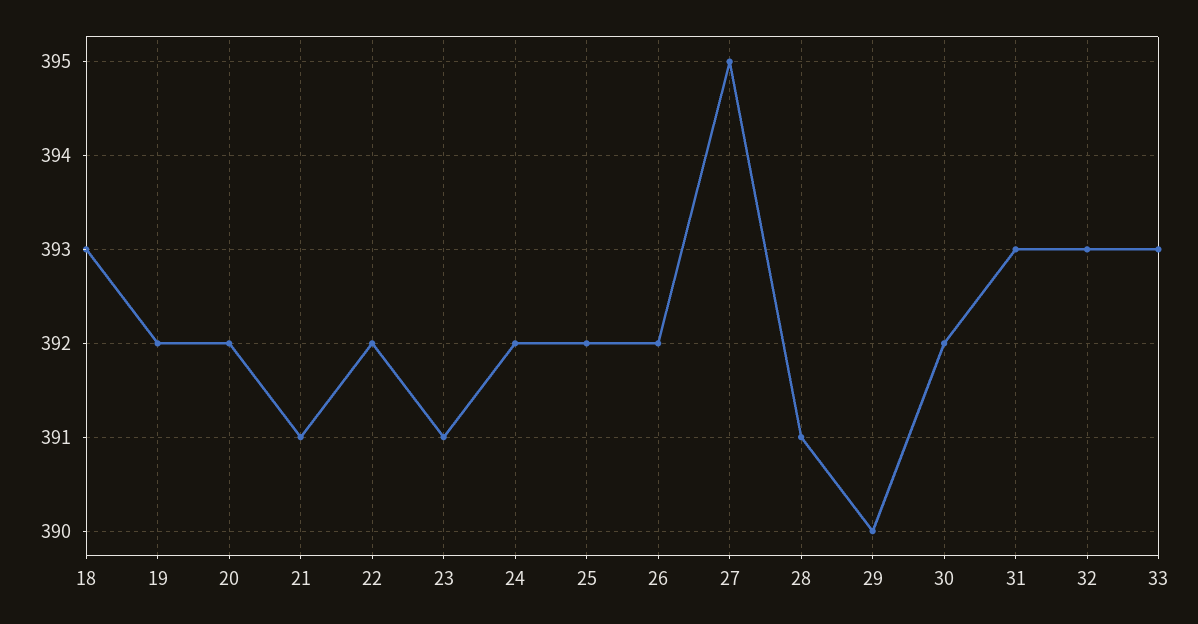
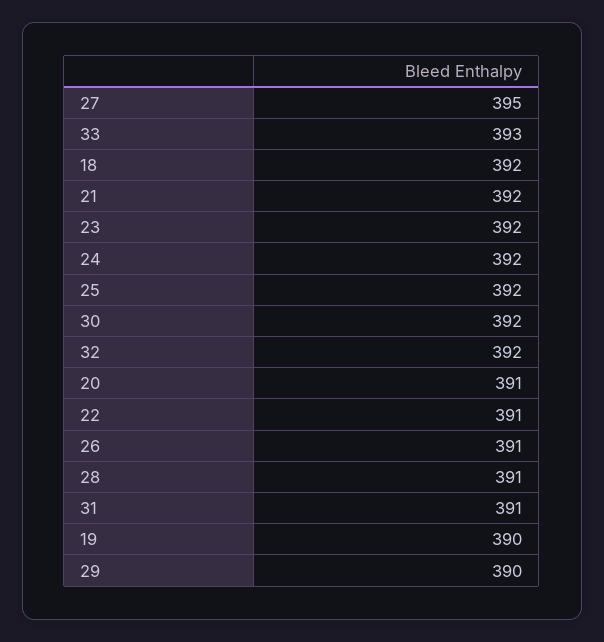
18: 393 -> 392
19: 392 -> 390
20: 392 -> 391
21: 391 -> 392
22: 392 -> 391
23: 391 -> 392
26: 392 -> 391
31: 393 -> 391
32: 393 -> 392

